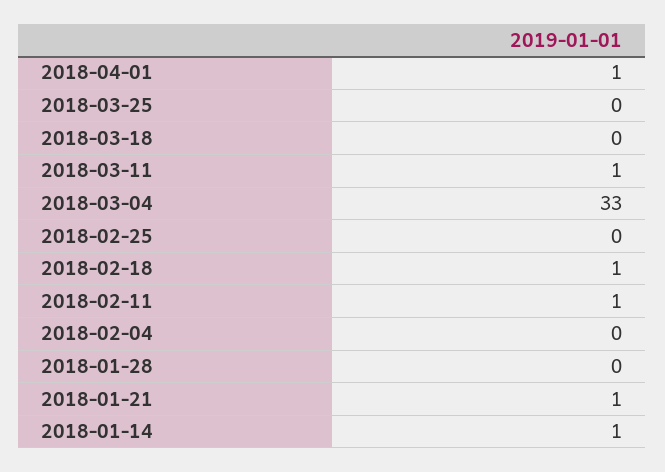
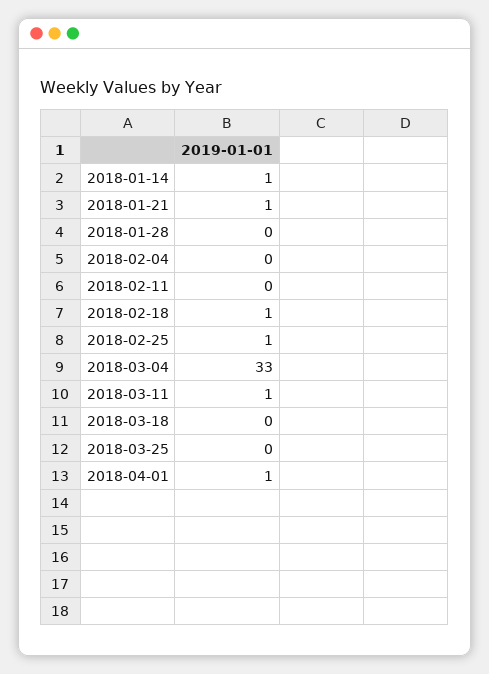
2018-02-25: 0 -> 1
2018-02-11: 1 -> 0

